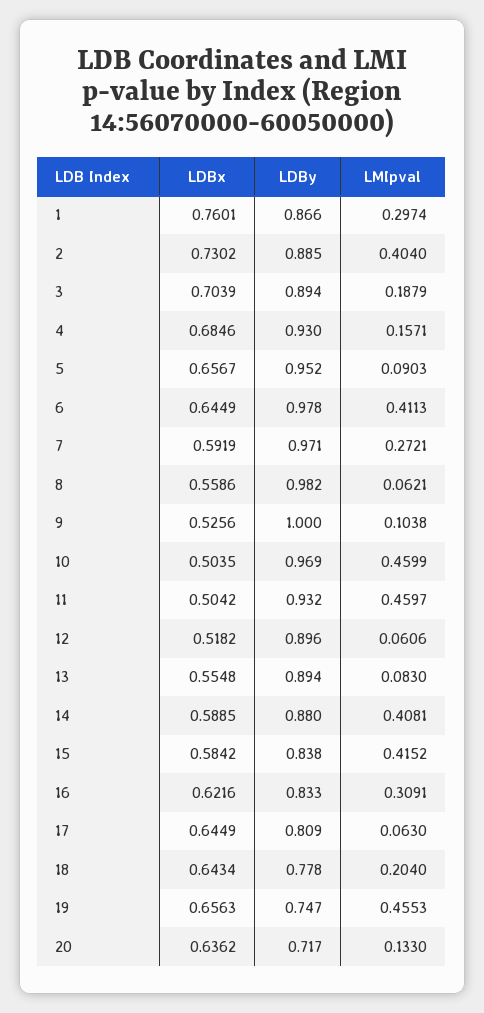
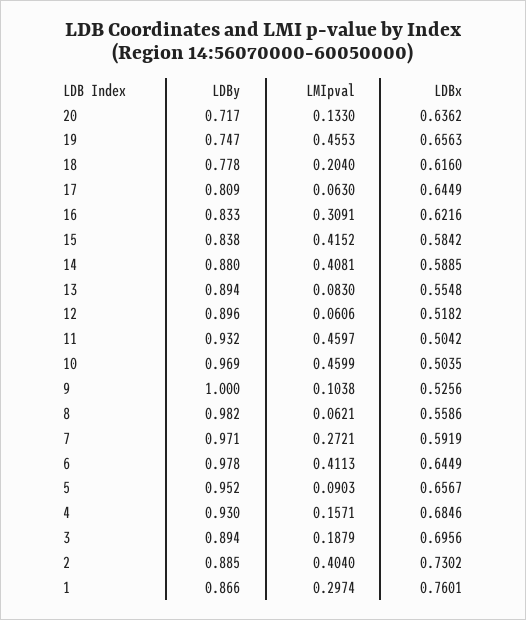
LDBx, 3: 0.7039 -> 0.6956
LDBx, 18: 0.6434 -> 0.616

